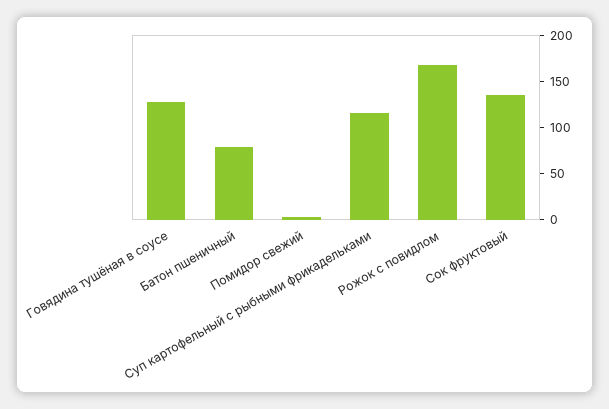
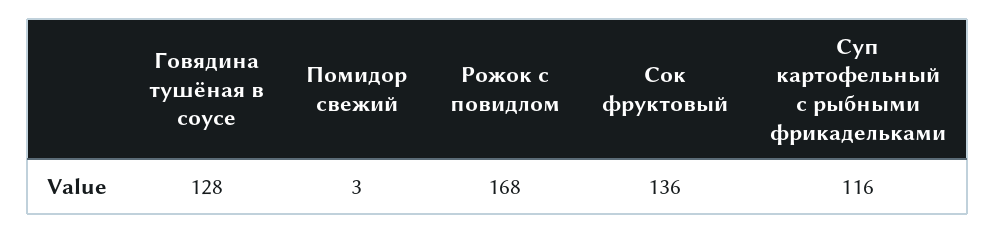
Батон пшеничный: 80 -> none

